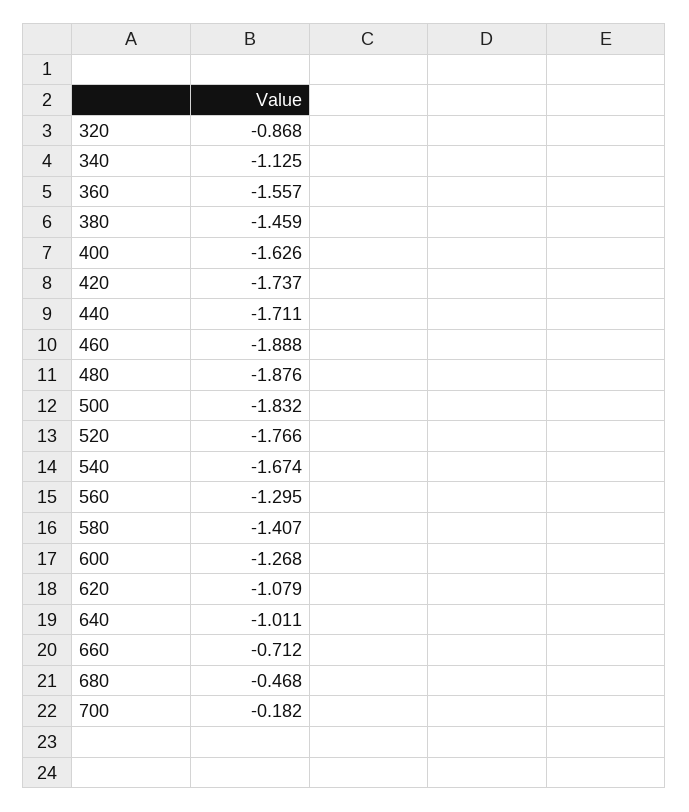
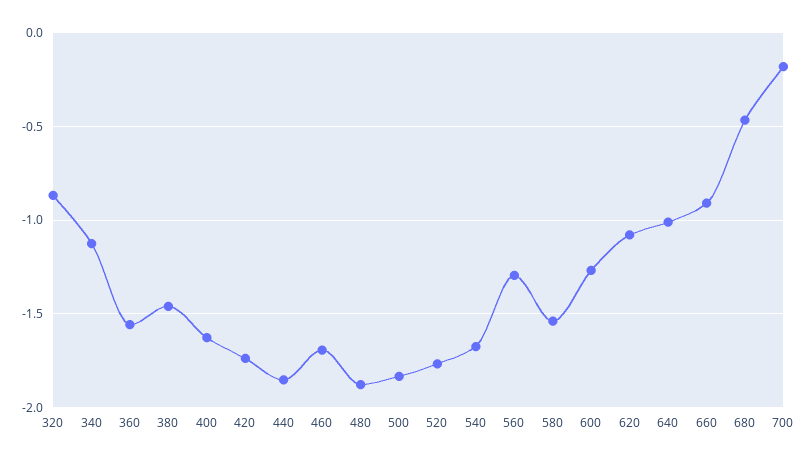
440: -1.711 -> -1.85
460: -1.888 -> -1.7
580: -1.407 -> -1.55
660: -0.712 -> -0.9

